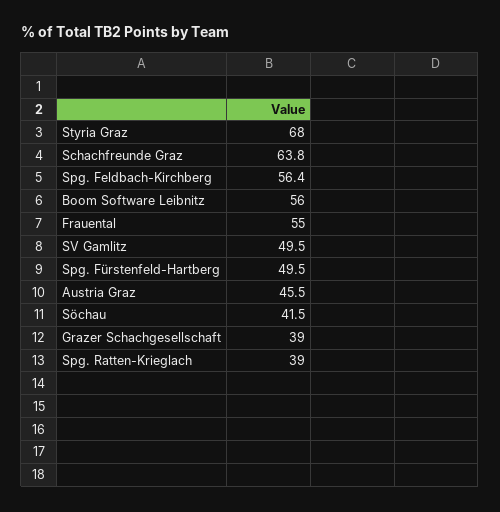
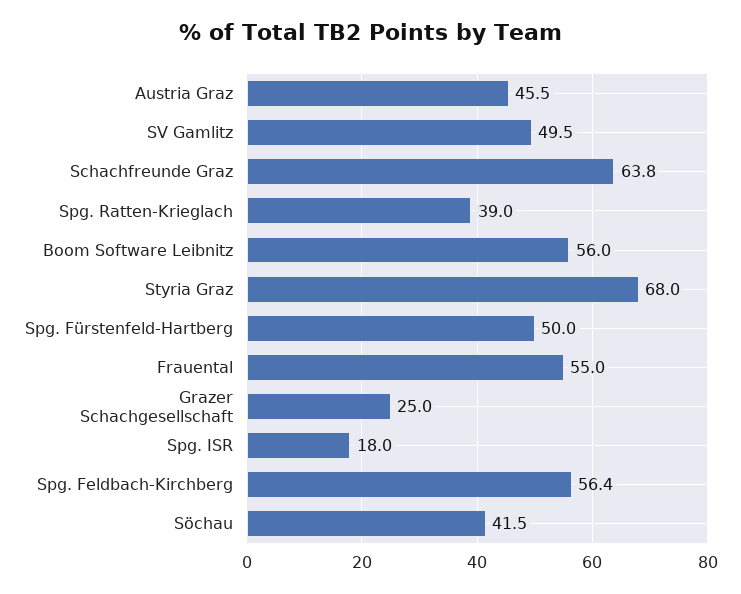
Spg. Fürstenfeld-Hartberg: 49.5 -> 50
Grazer Schachgesellschaft: 39 -> 25
Spg. ISR: none -> 18

